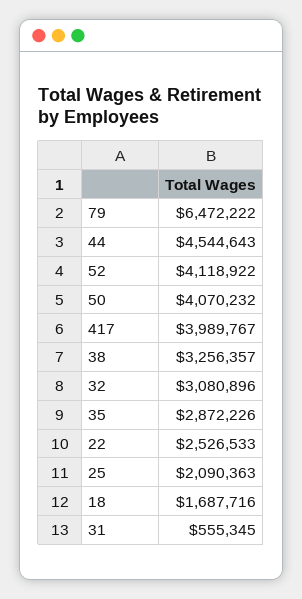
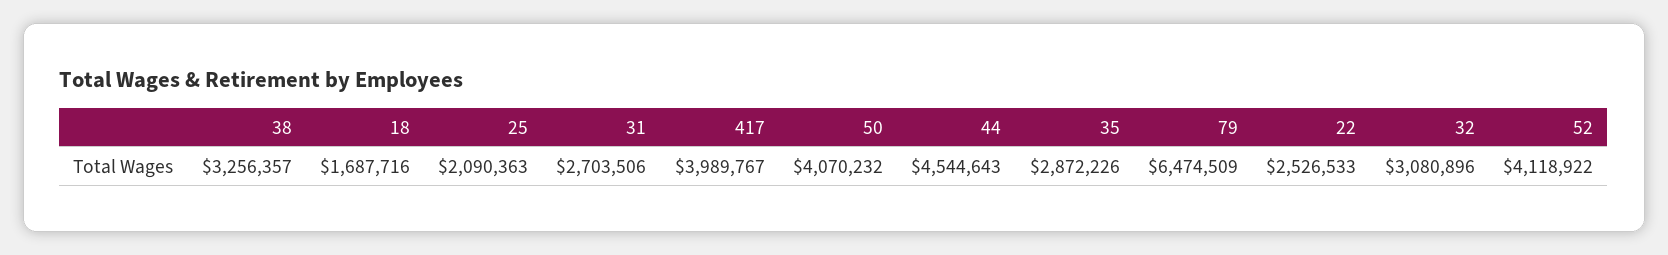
79: 6472222 -> 6474509
31: 555345 -> 2703506

